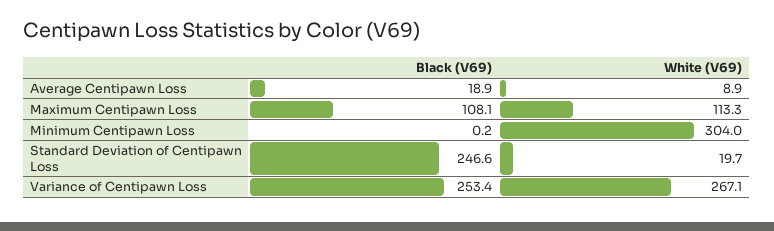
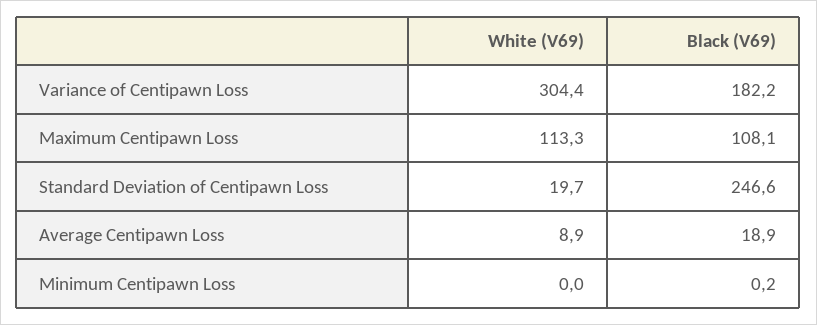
White (V69), Minimum Centipawn Loss: 304 -> 0
Black (V69), Variance of Centipawn Loss: 253.4 -> 182.2
White (V69), Variance of Centipawn Loss: 267.1 -> 304.4

